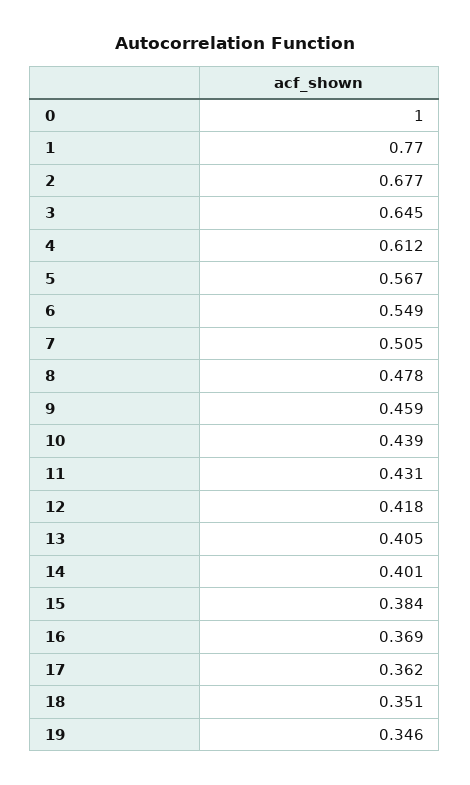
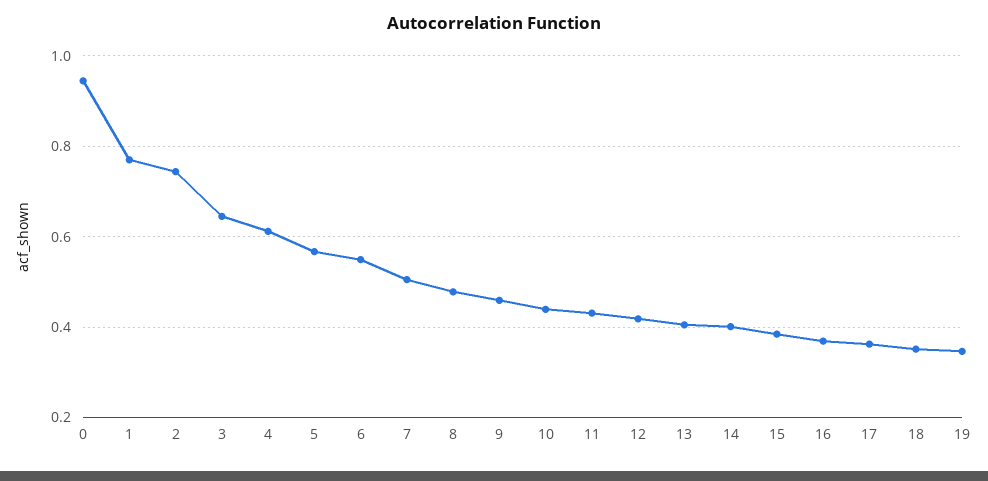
0: 1 -> 0.94
2: 0.677 -> 0.74

